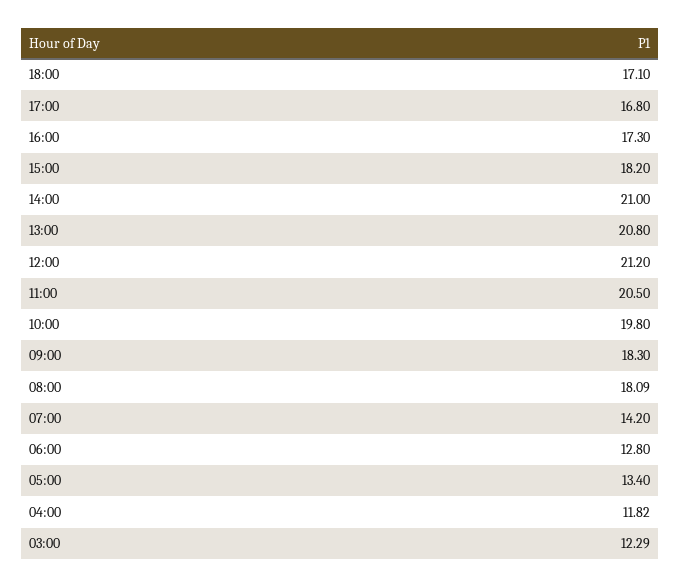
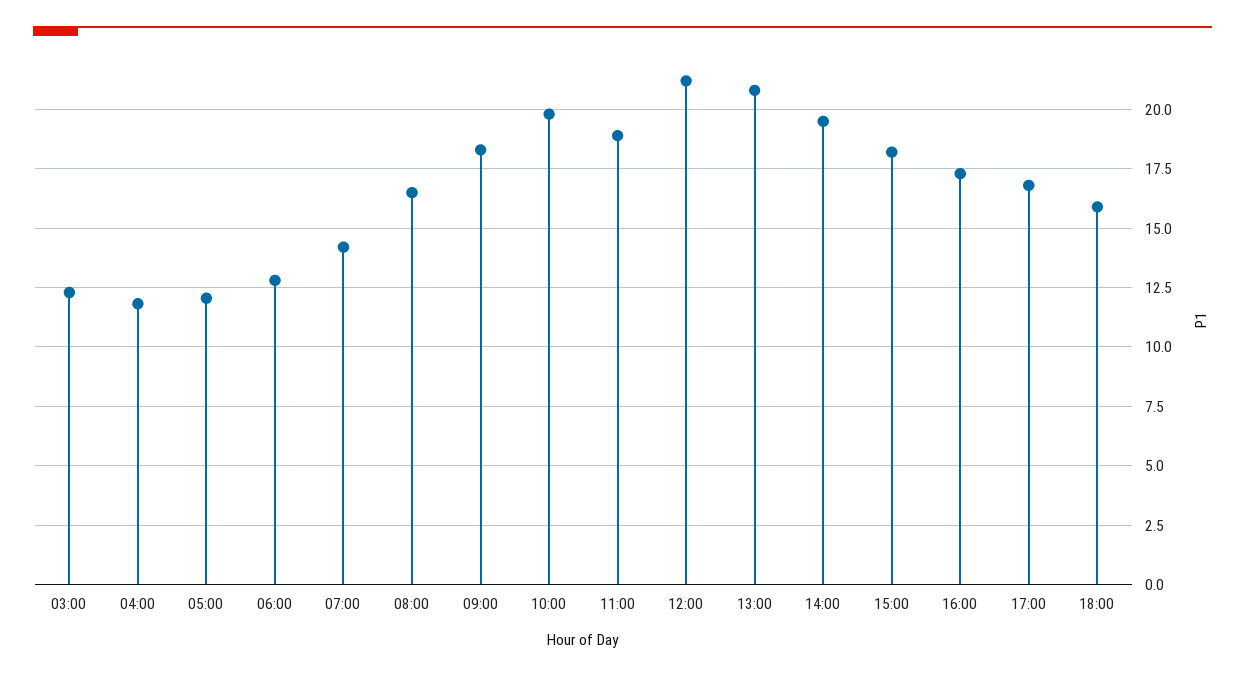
18:00: 17.1 -> 16
14:00: 21 -> 19.5
11:00: 20.5 -> 19
08:00: 18.09 -> 16.5
05:00: 13.4 -> 12

